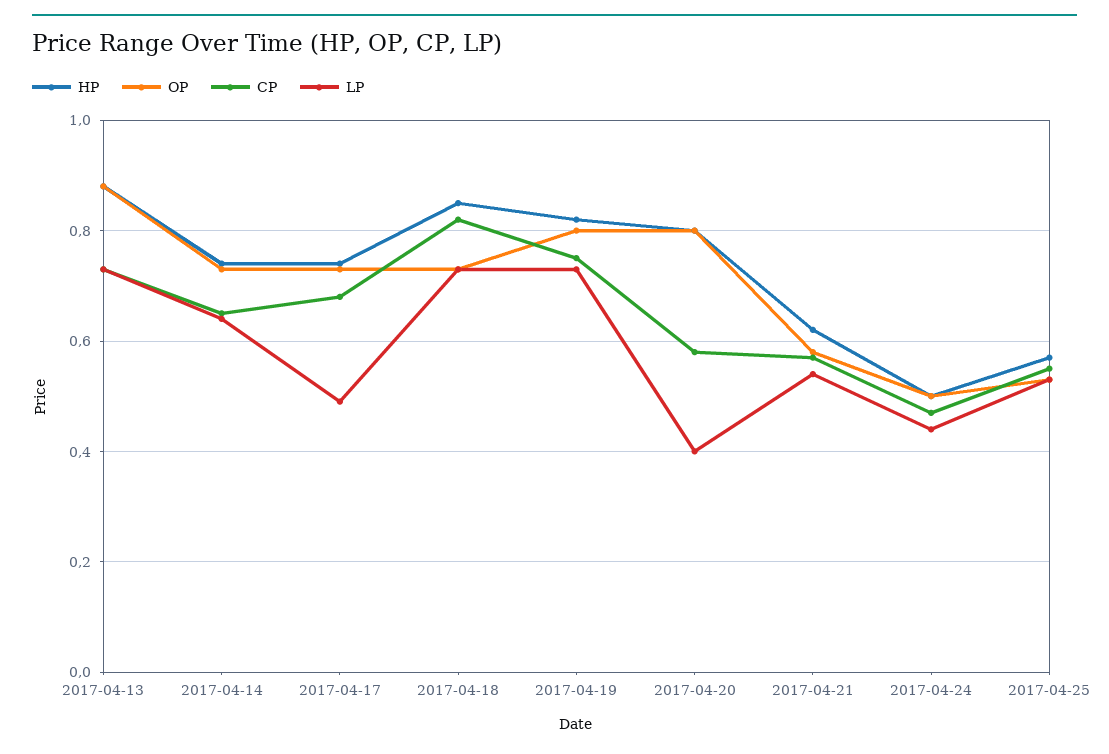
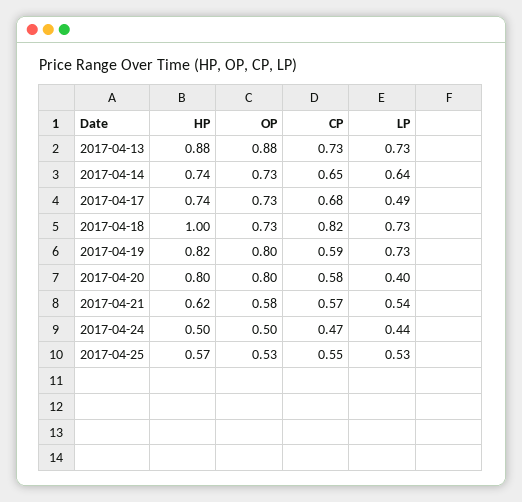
HP, 2017-04-18: 0.85 -> 1
CP, 2017-04-19: 0.75 -> 0.59

